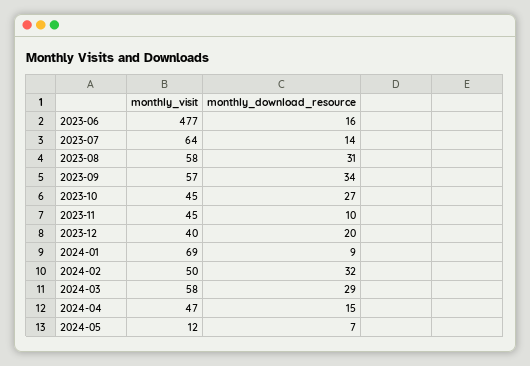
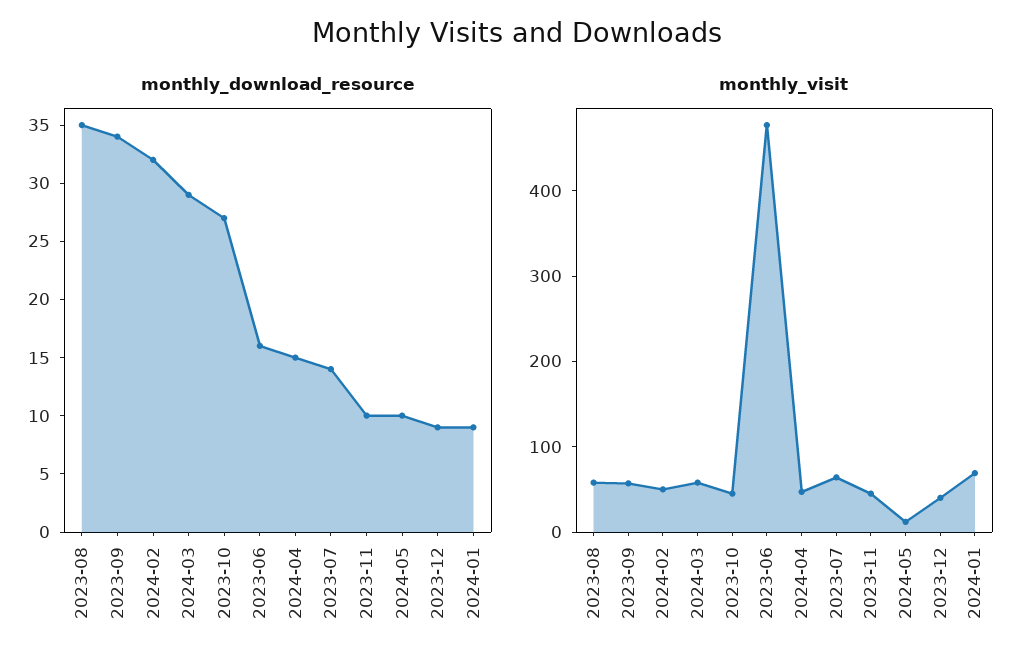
monthly_download_resource, 2023-08: 31 -> 35
monthly_download_resource, 2023-12: 20 -> 9
monthly_download_resource, 2024-05: 7 -> 10

